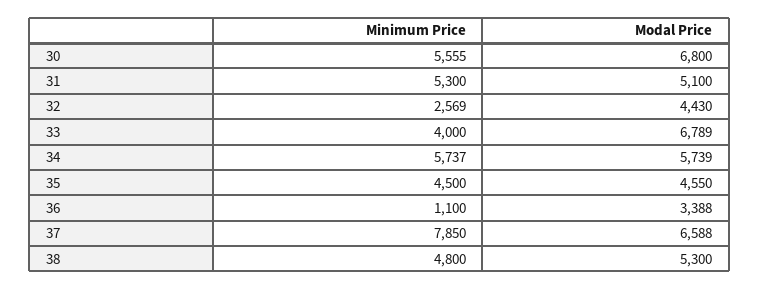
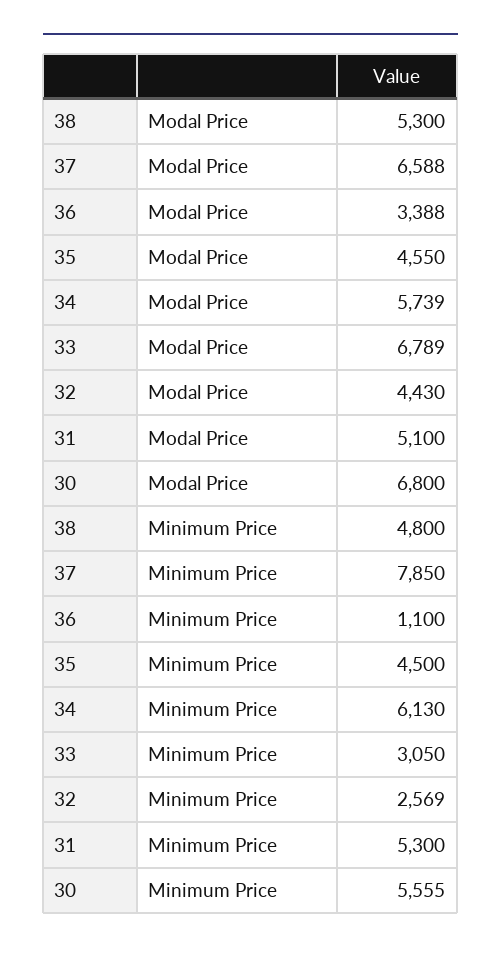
Minimum Price, 33: 4000 -> 3050
Minimum Price, 34: 5737 -> 6130

